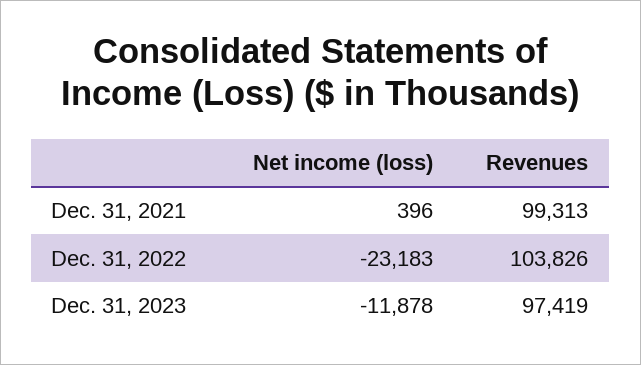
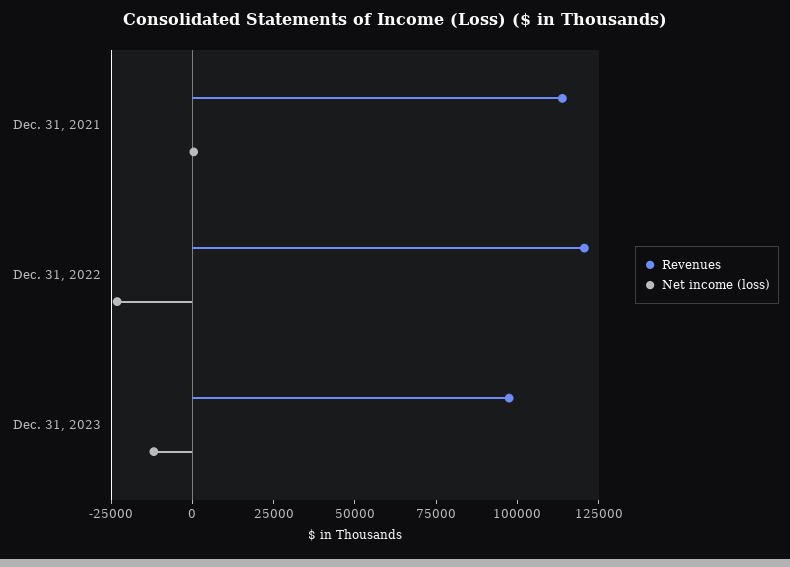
Revenues, Dec. 31, 2021: 99313 -> 115000
Revenues, Dec. 31, 2022: 103826 -> 120000

